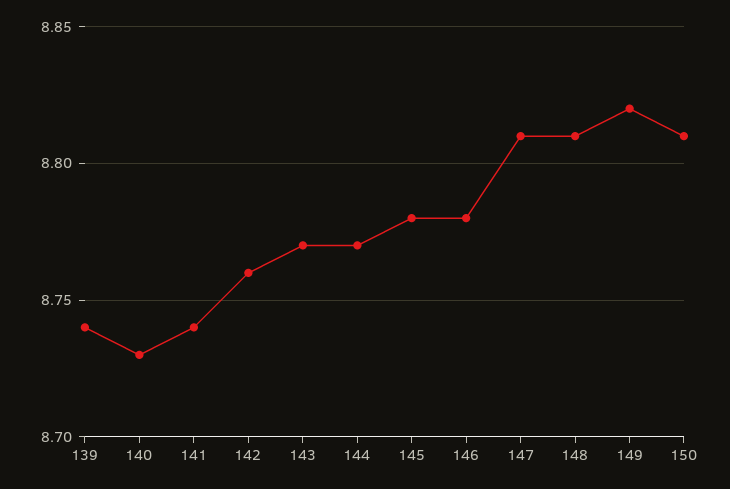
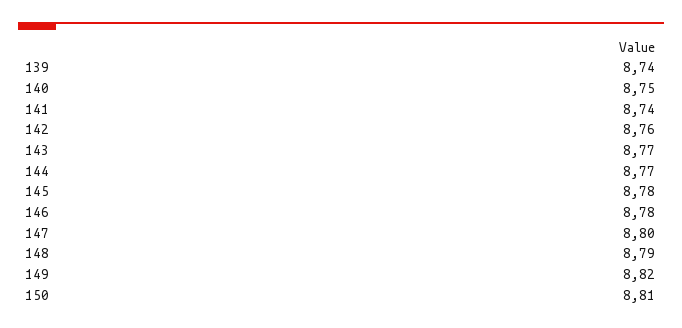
140: 8.73 -> 8.75
147: 8.81 -> 8.8
148: 8.81 -> 8.79

